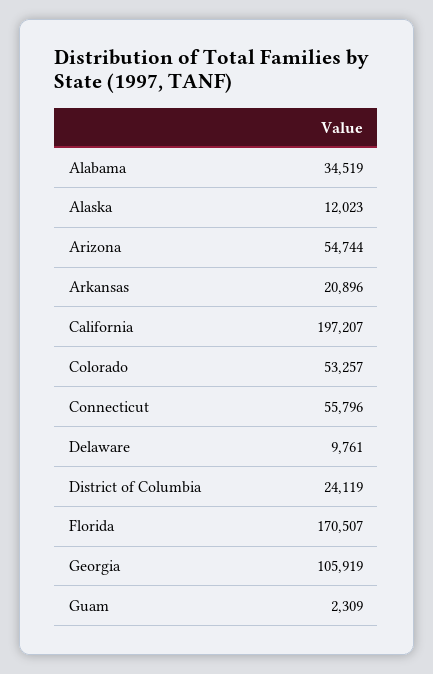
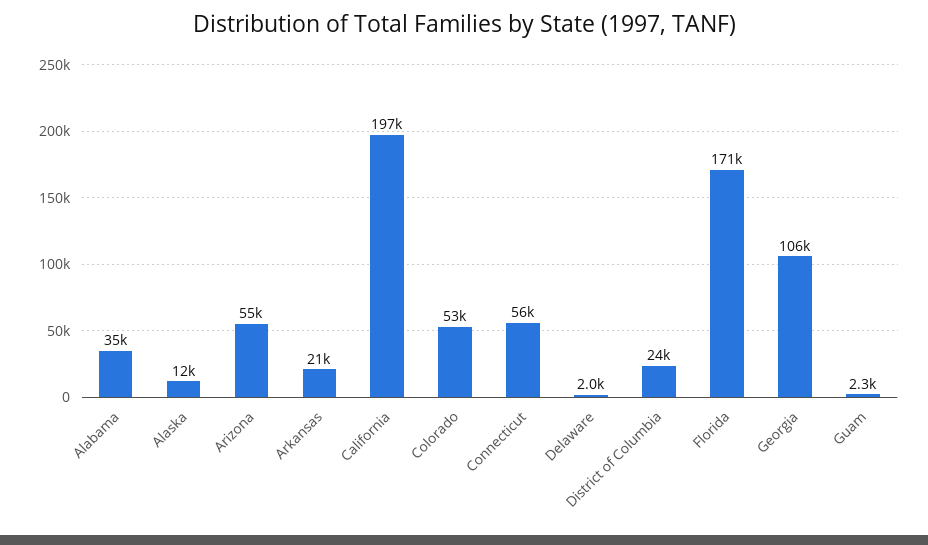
Delaware: 9761 -> 2000

